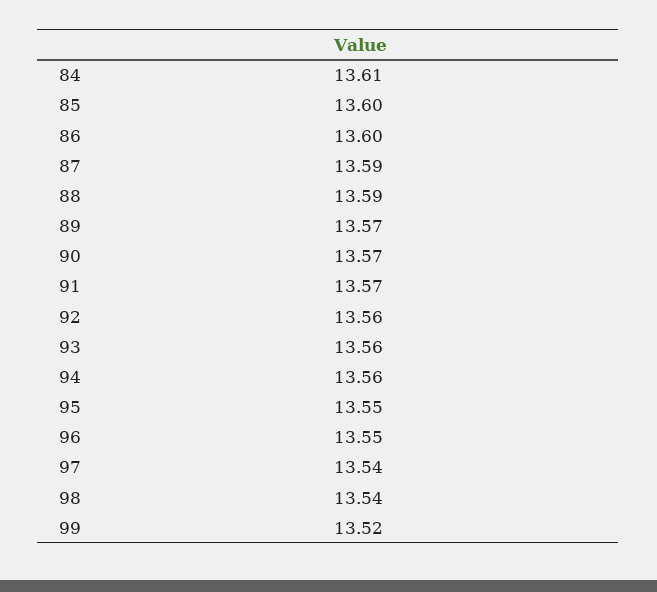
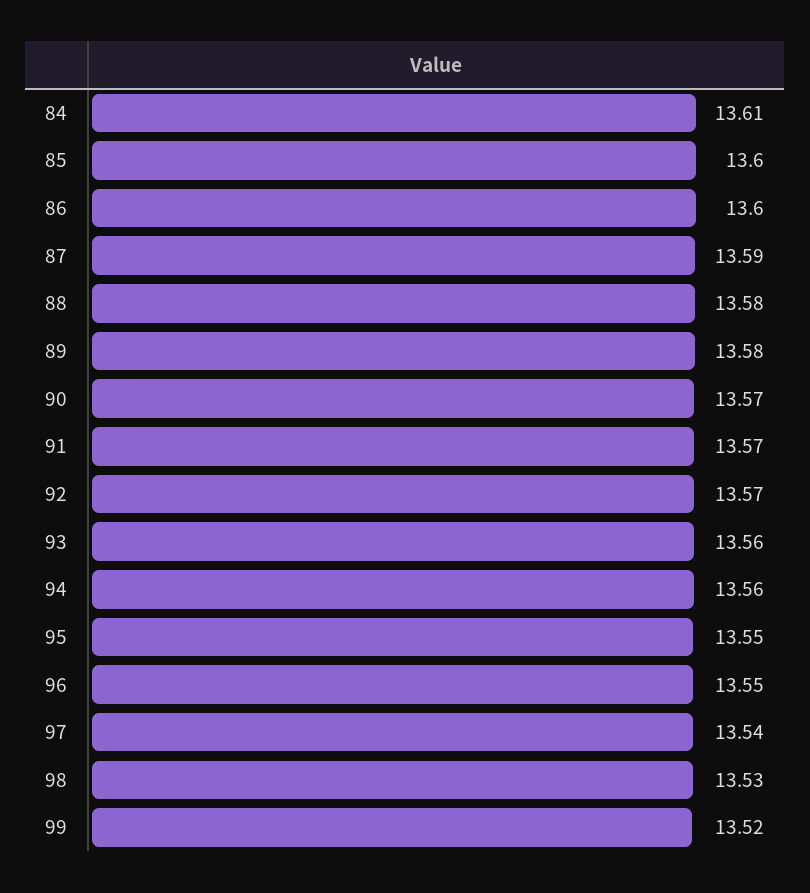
88: 13.59 -> 13.58
89: 13.57 -> 13.58
92: 13.56 -> 13.57
98: 13.54 -> 13.53

